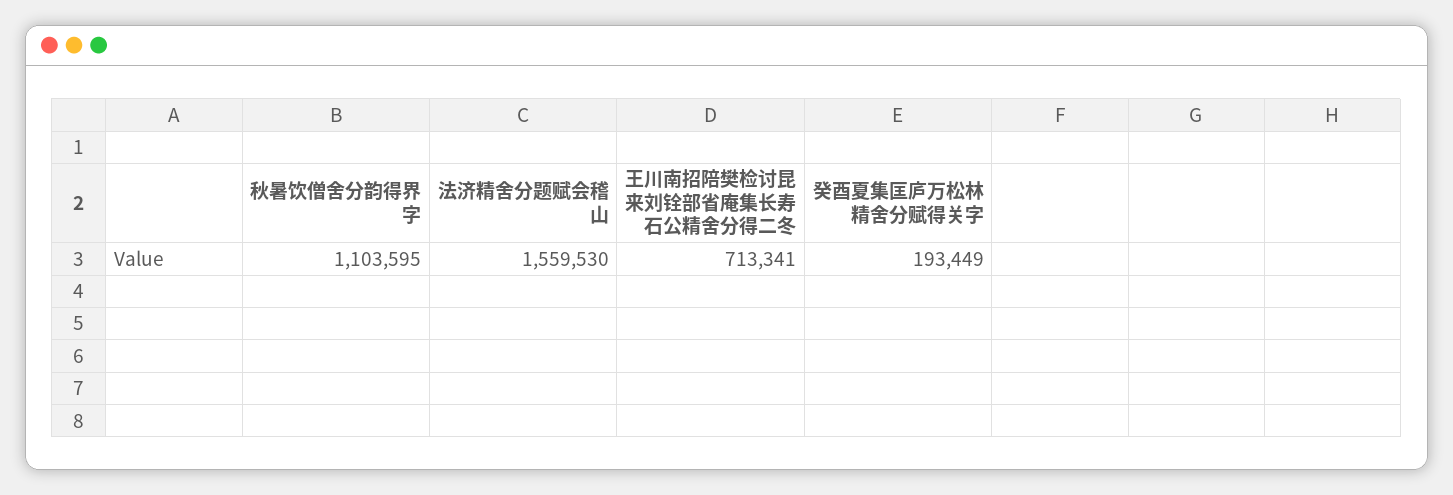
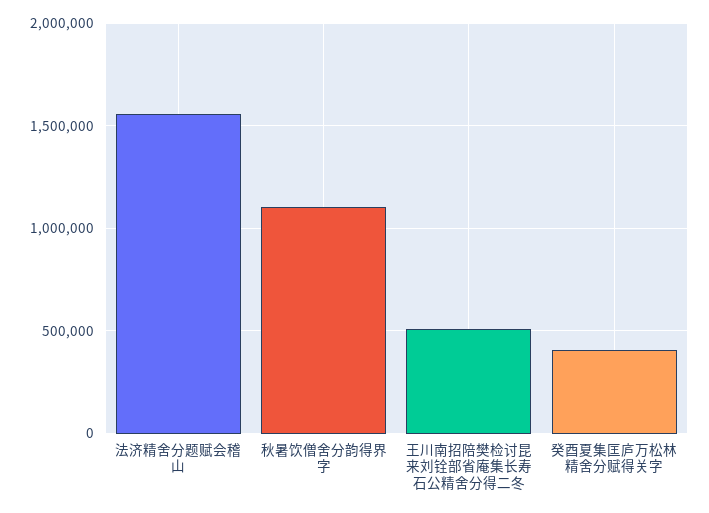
王川南招陪樊检讨昆来刘铨部省庵集长寿石公精舍分得二冬: 713341 -> 500000
癸酉夏集匡庐万松林精舍分赋得关字: 193449 -> 400000

